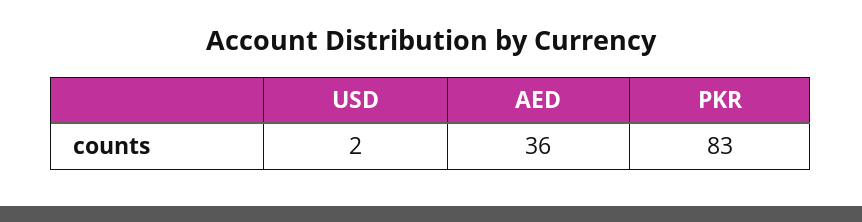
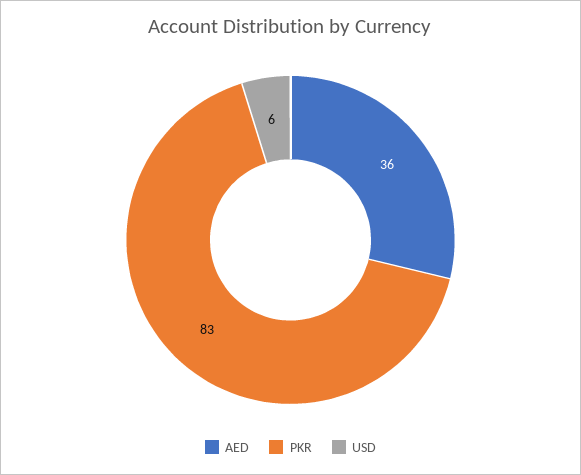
USD: 2 -> 6

